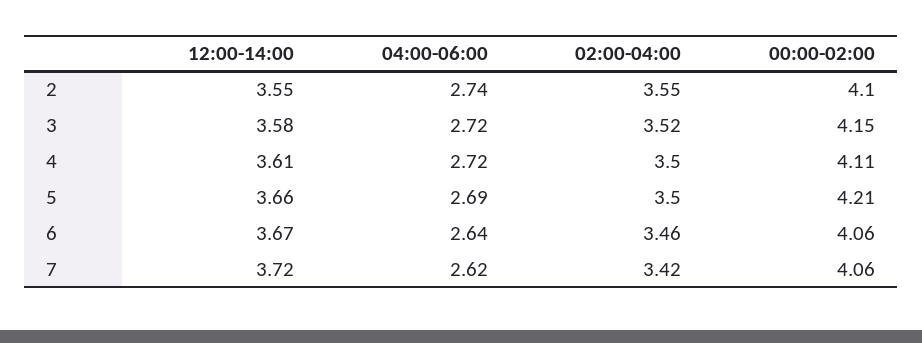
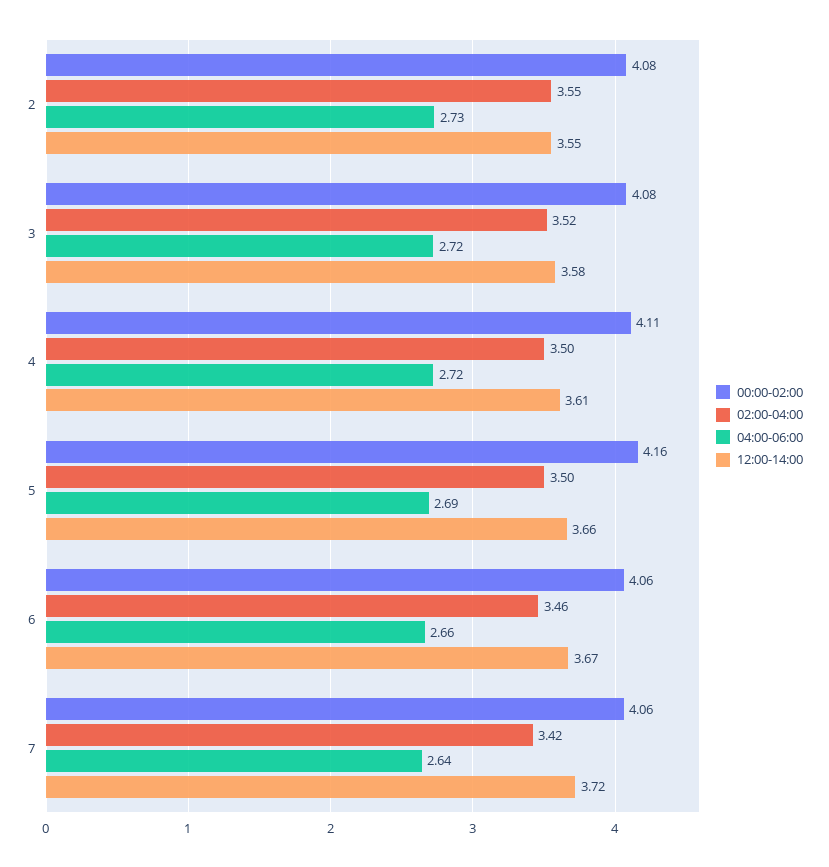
04:00-06:00, 2: 2.74 -> 2.73
00:00-02:00, 2: 4.1 -> 4.08
00:00-02:00, 3: 4.15 -> 4.08
00:00-02:00, 5: 4.21 -> 4.16
04:00-06:00, 6: 2.64 -> 2.66
04:00-06:00, 7: 2.62 -> 2.64

